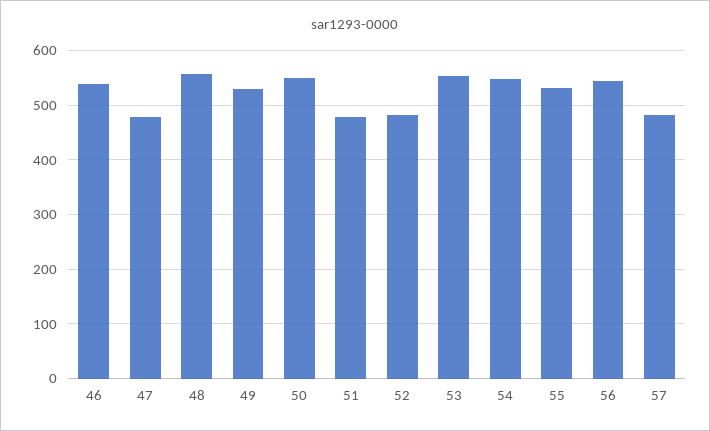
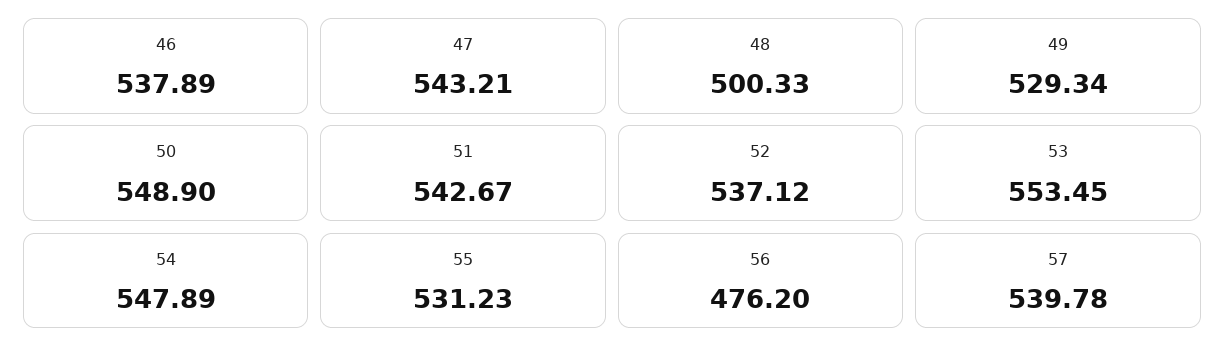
47: 480 -> 543.21
48: 560 -> 500.33
51: 480 -> 542.67
52: 480 -> 537.12
56: 540 -> 476.2
57: 480 -> 539.78

